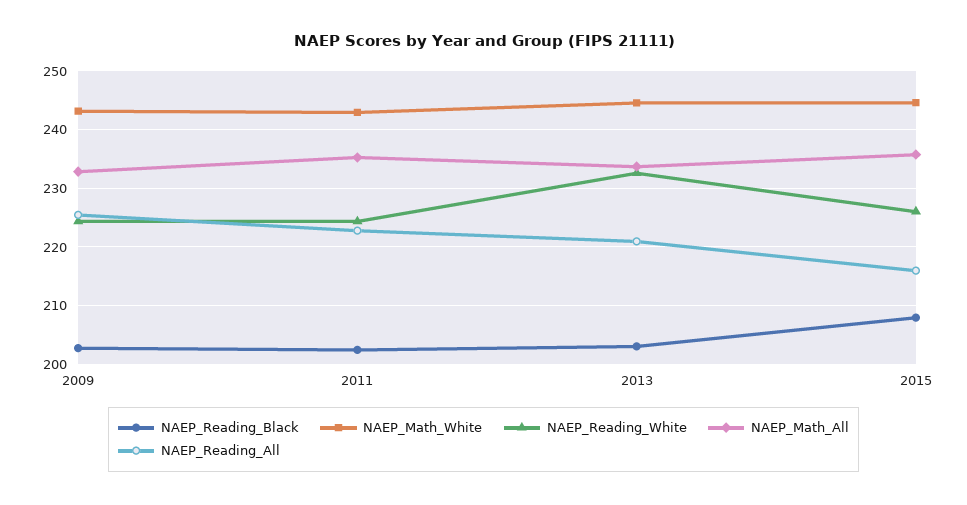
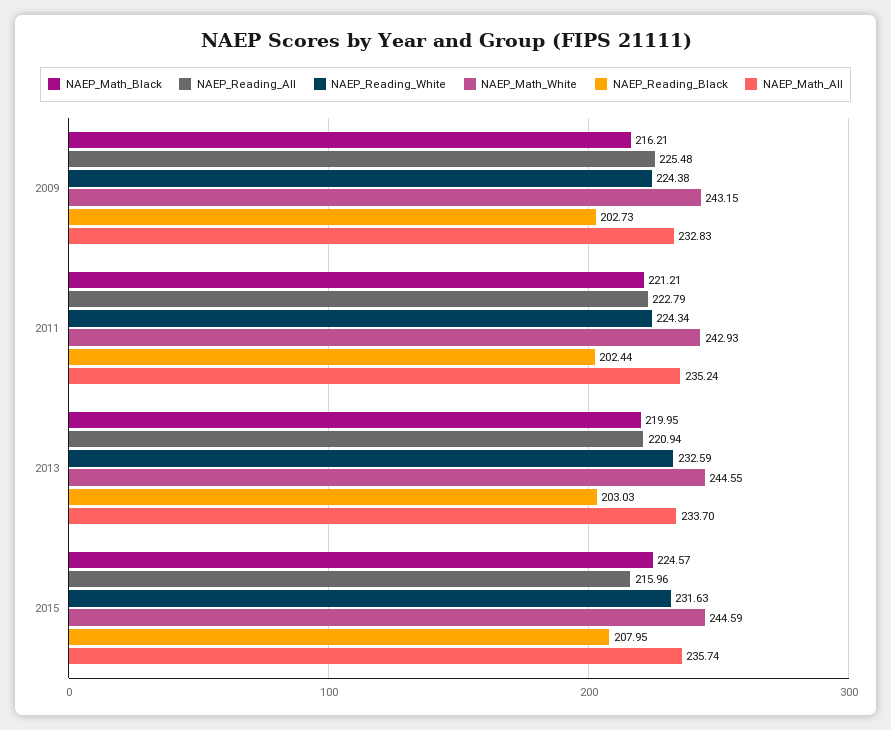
NAEP_Reading_White, 2015: 226 -> 231.63
NAEP_Math_Black, 2009: none -> 216.21
NAEP_Math_Black, 2011: none -> 221.21
NAEP_Math_Black, 2013: none -> 219.95
NAEP_Math_Black, 2015: none -> 224.57

